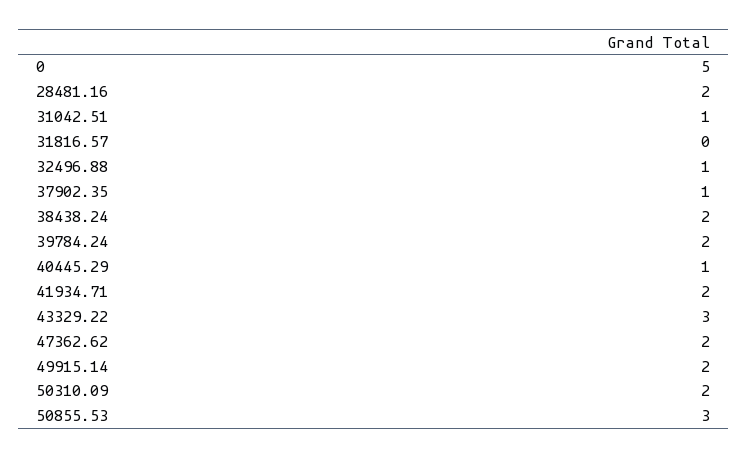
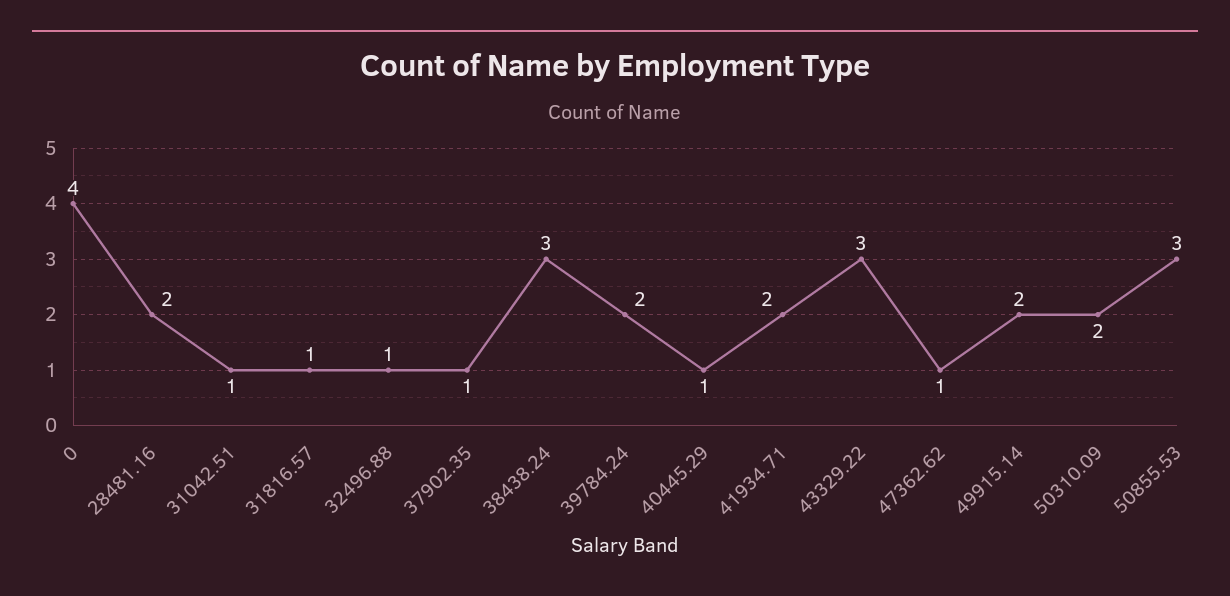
0: 5 -> 4
31816.57: 0 -> 1
38438.24: 2 -> 3
47362.62: 2 -> 1

